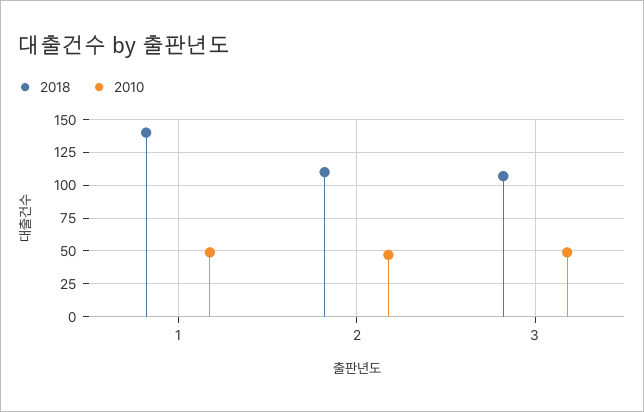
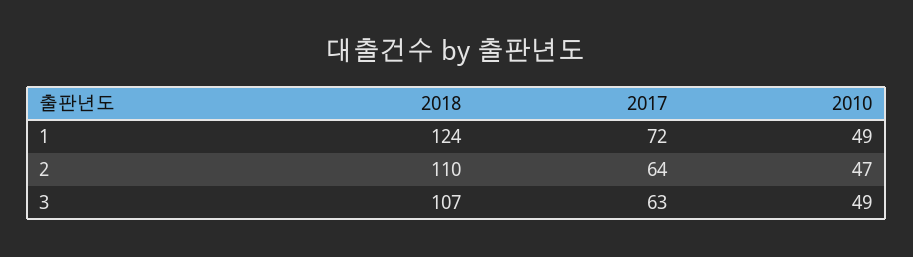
2018, 1: 140 -> 124
2017, 1: none -> 72
2017, 2: none -> 64
2017, 3: none -> 63

